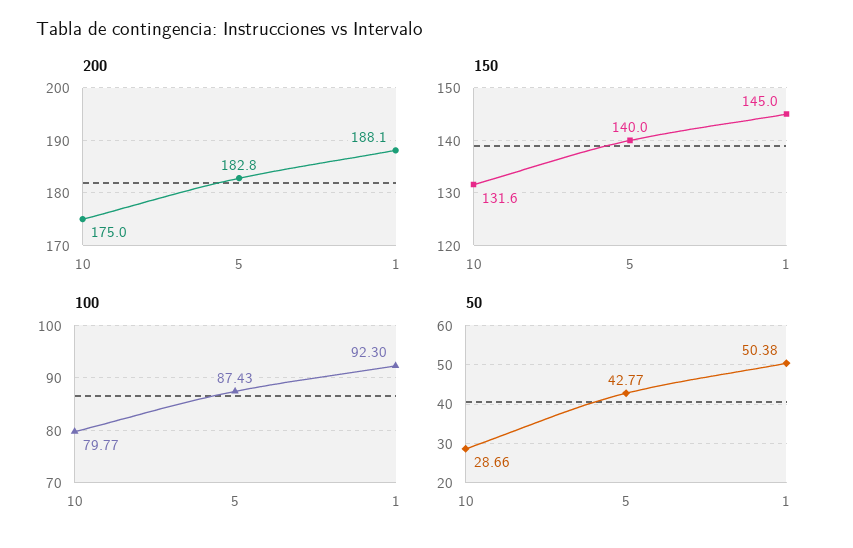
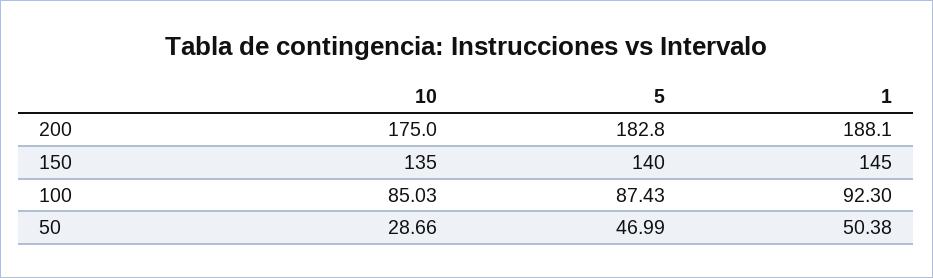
150, 10: 131.6 -> 135
100, 10: 79.77 -> 85.03
50, 5: 42.77 -> 46.99

